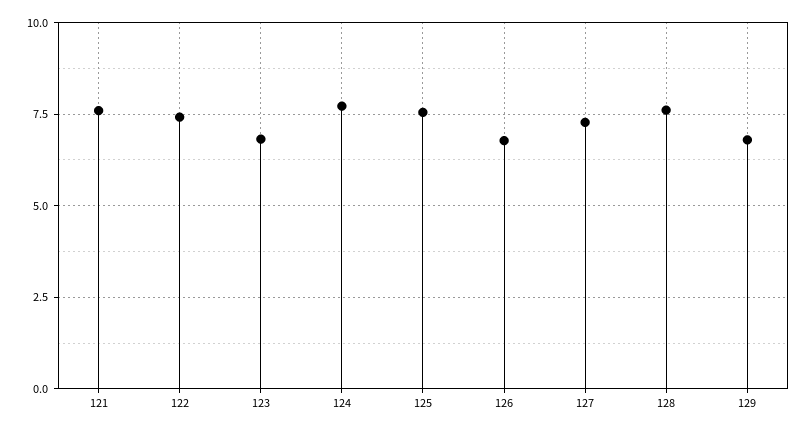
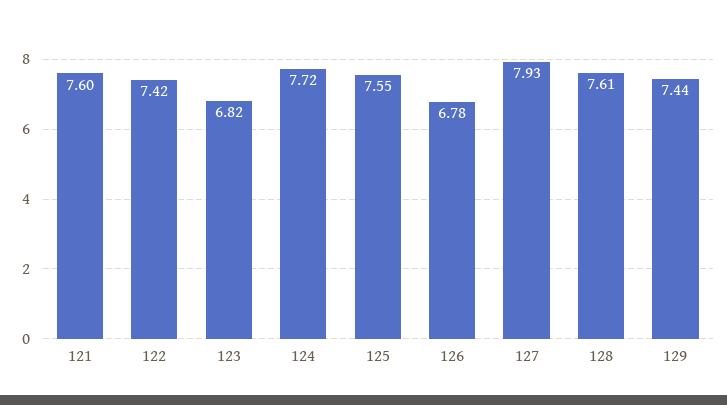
127: 7.25 -> 7.93
129: 6.75 -> 7.44

